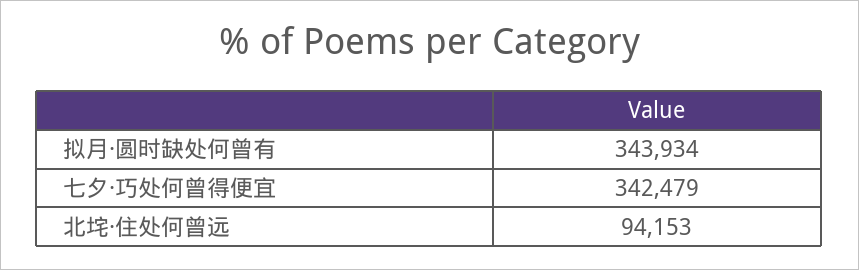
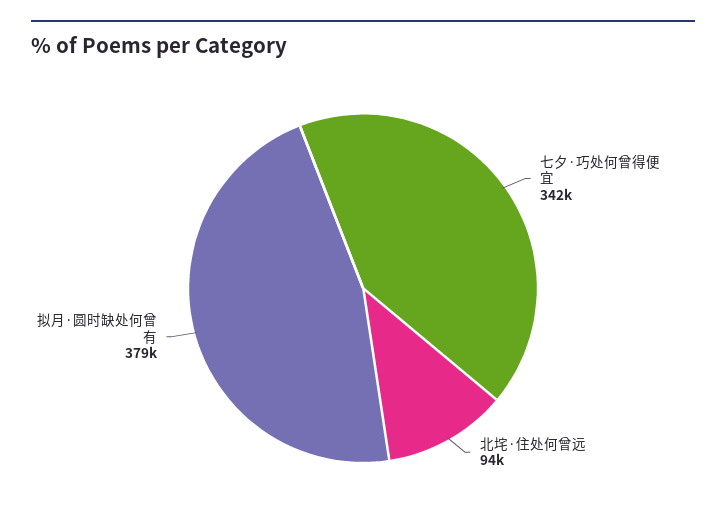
拟月·圆时缺处何曾有: 343934 -> 379000

